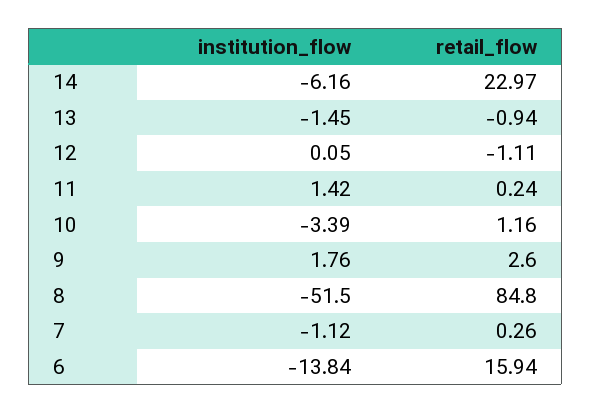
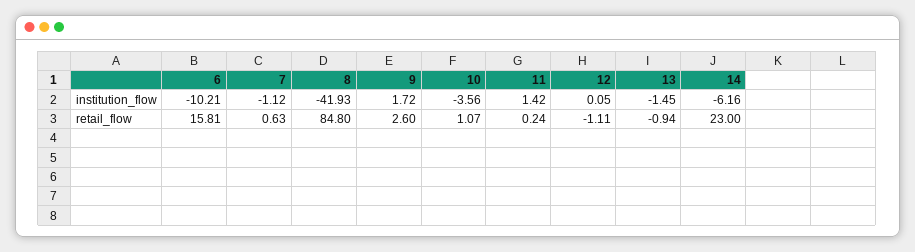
retail_flow, 14: 22.97 -> 23
institution_flow, 10: -3.39 -> -3.56
retail_flow, 10: 1.16 -> 1.07
institution_flow, 9: 1.76 -> 1.72
institution_flow, 8: -51.5 -> -41.93
retail_flow, 7: 0.26 -> 0.63
institution_flow, 6: -13.84 -> -10.21
retail_flow, 6: 15.94 -> 15.81

